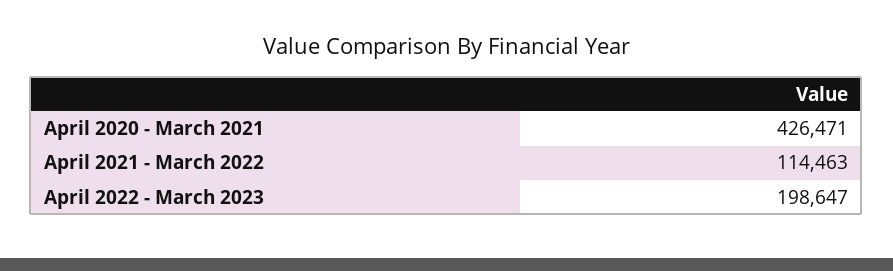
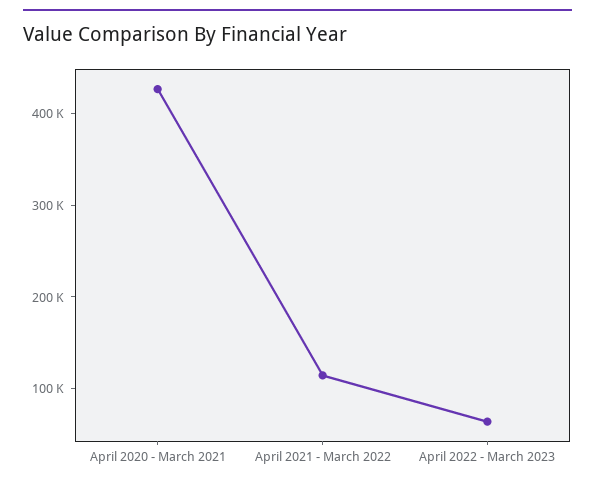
April 2022 - March 2023: 198647 -> 60000

